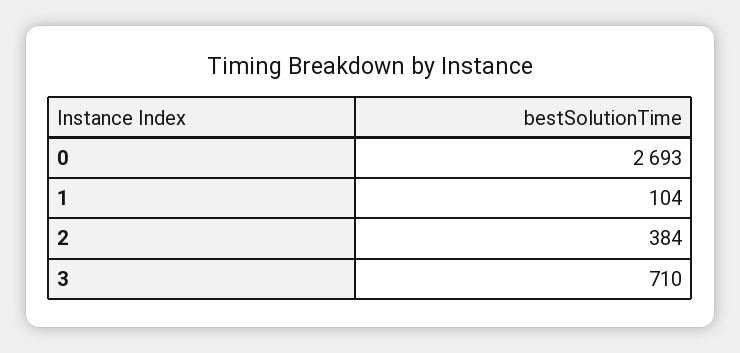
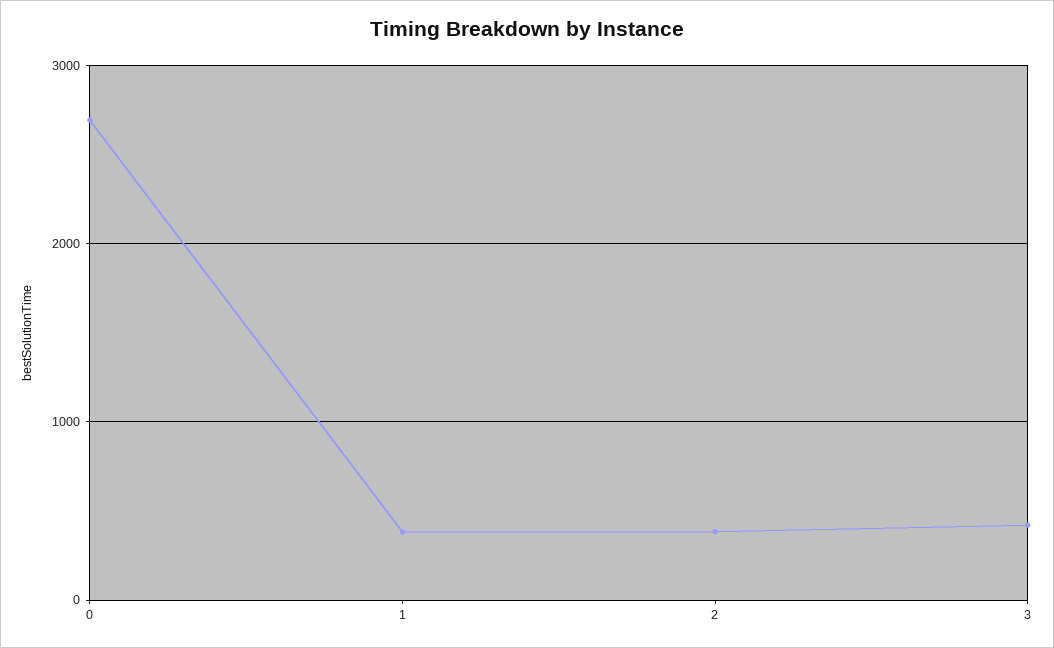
1: 104 -> 400
3: 710 -> 400

